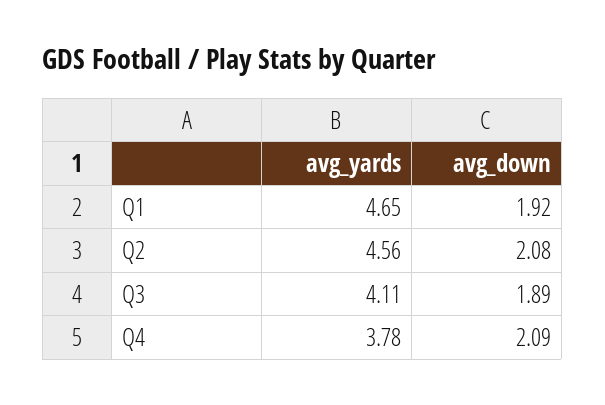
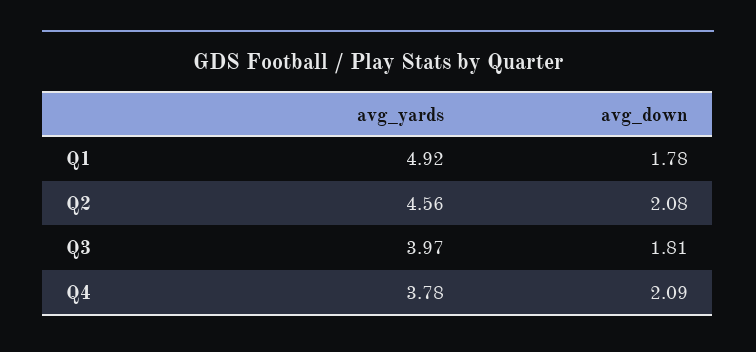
avg_yards, Q1: 4.65 -> 4.92
avg_down, Q1: 1.92 -> 1.78
avg_yards, Q3: 4.11 -> 3.97
avg_down, Q3: 1.89 -> 1.81

